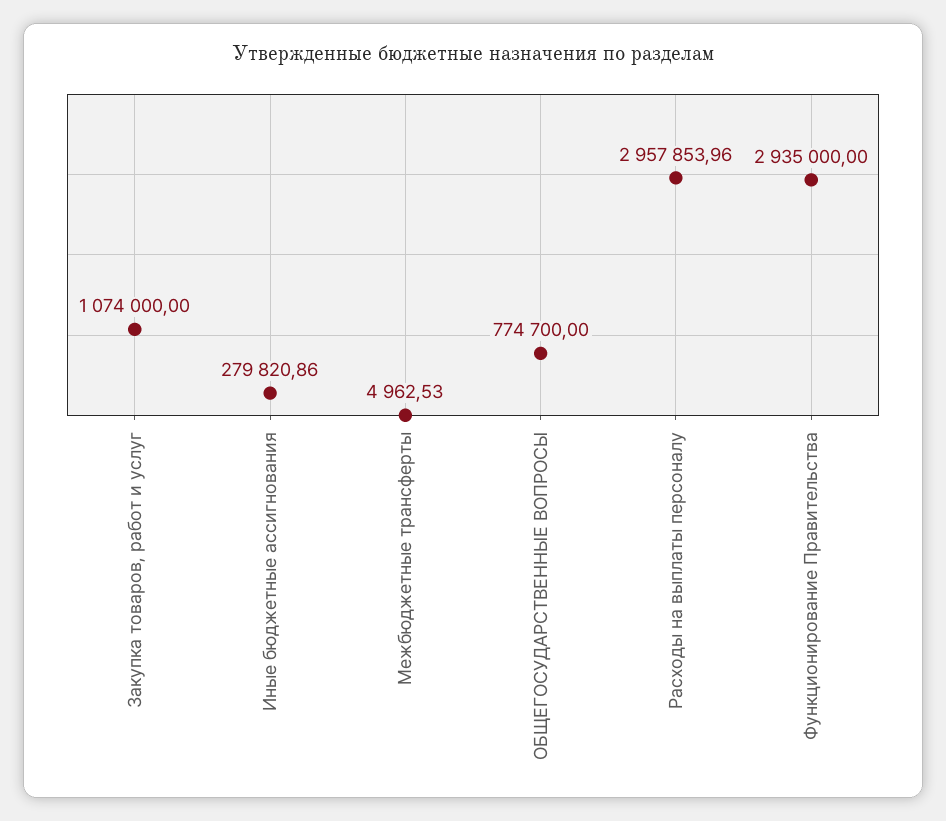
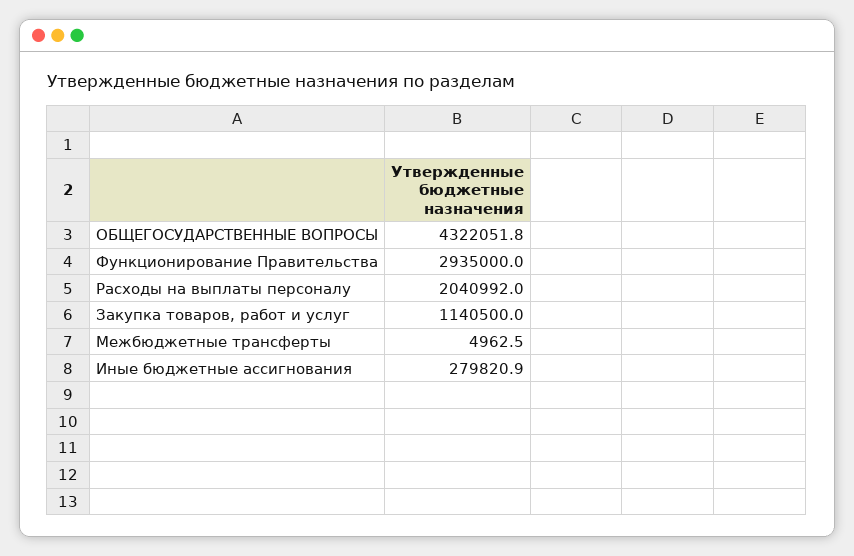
Закупка товаров, работ и услуг: 1074000 -> 1140500
ОБЩЕГОСУДАРСТВЕННЫЕ ВОПРОСЫ: 774700 -> 4322051.8
Расходы на выплаты персоналу: 2957853.96 -> 2040992

